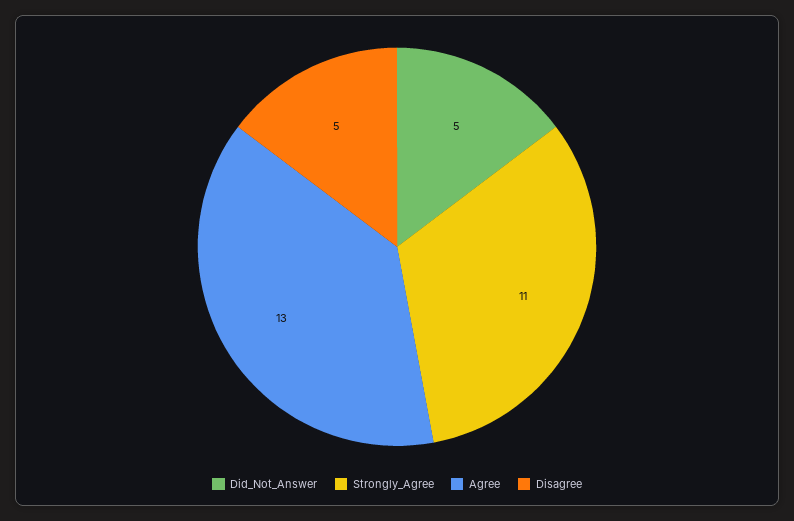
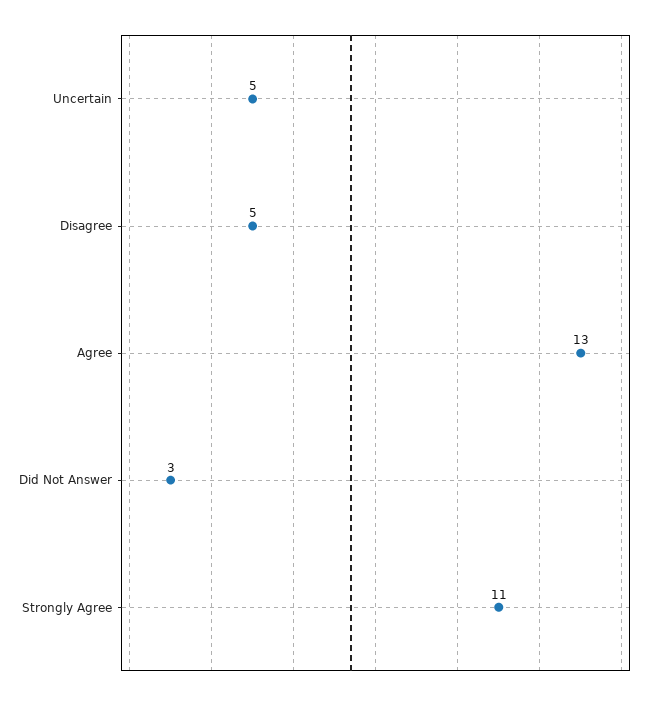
Did_Not_Answer: 5 -> 3
Uncertain: none -> 5

